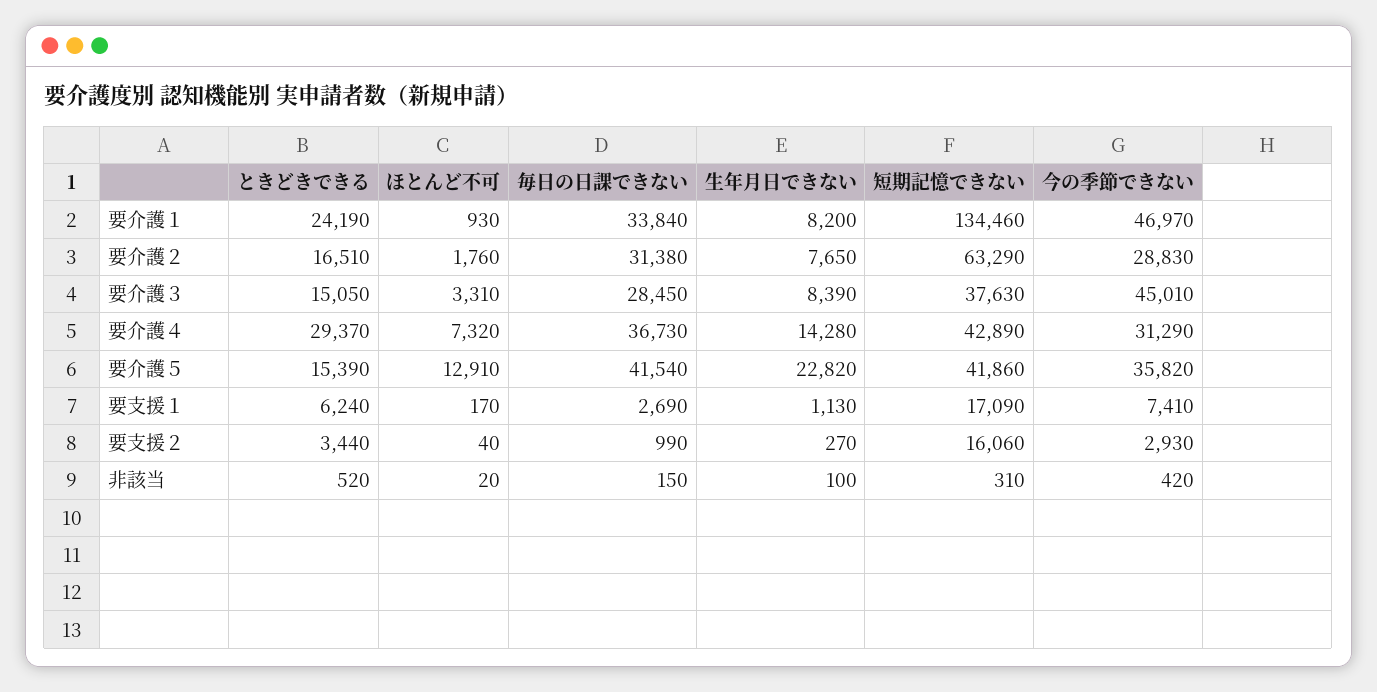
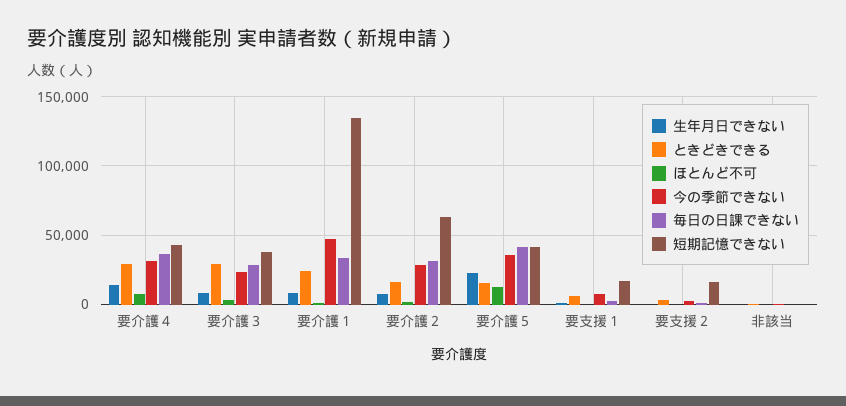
ときどきできる, 要介護３: 15050 -> 30000
今の季節できない, 要介護３: 45010 -> 25000

